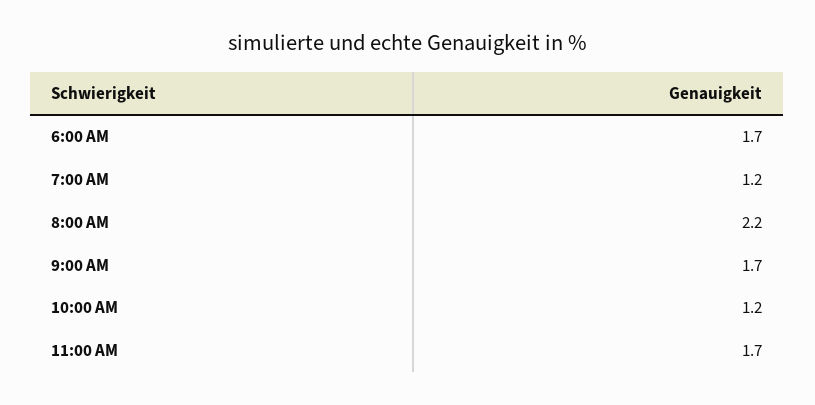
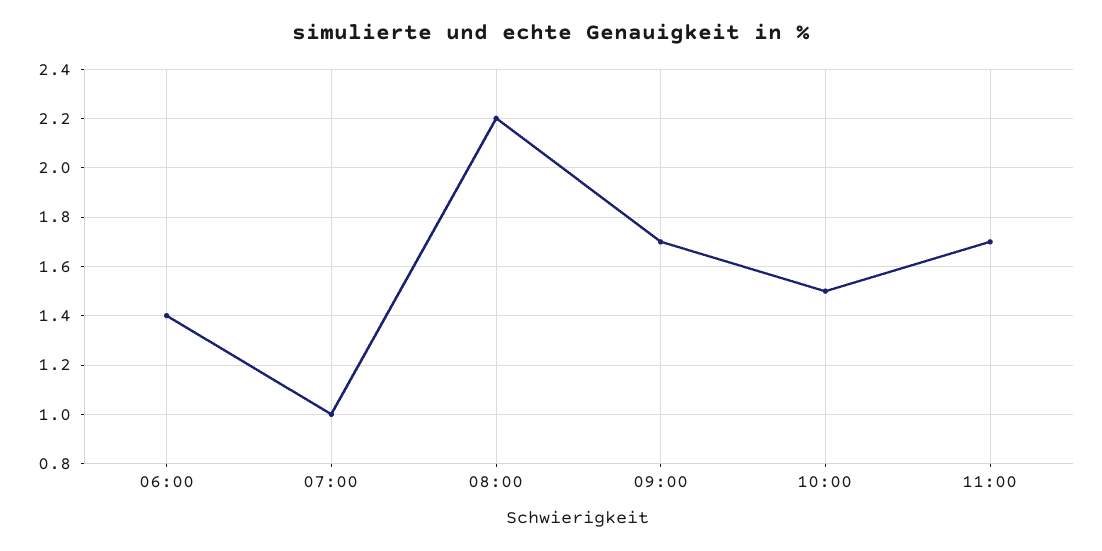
6:00 AM: 1.7 -> 1.4
7:00 AM: 1.2 -> 1
10:00 AM: 1.2 -> 1.5

